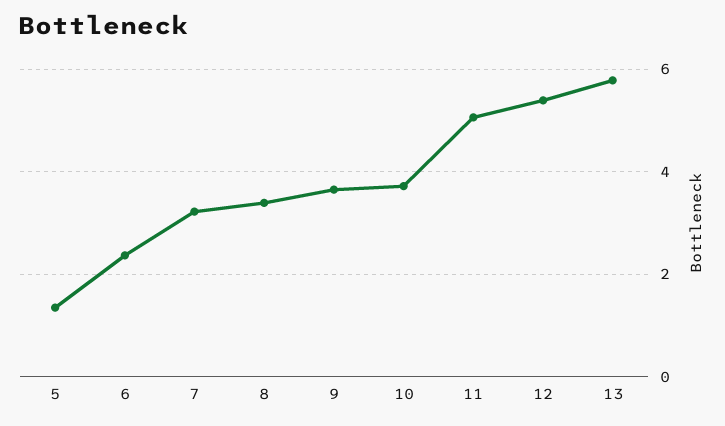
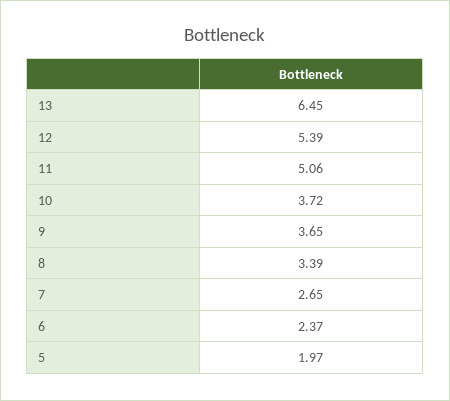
5: 1.4 -> 1.97
7: 3.2 -> 2.65
13: 5.8 -> 6.45

